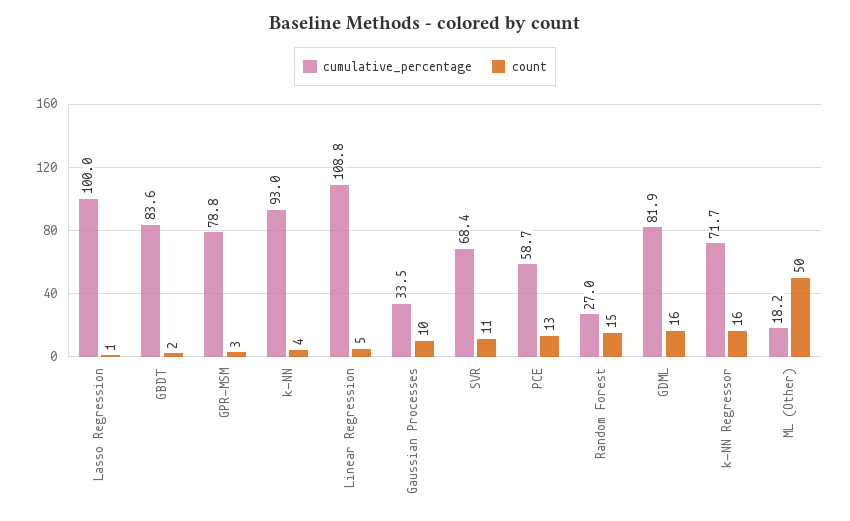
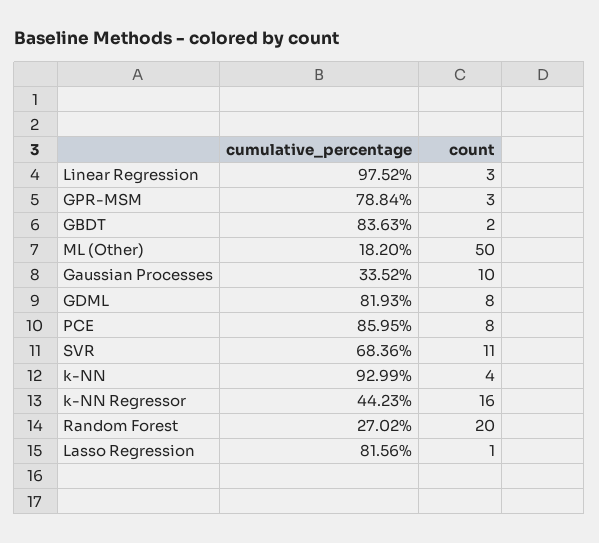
cumulative_percentage, Lasso Regression: 100 -> 81.56
cumulative_percentage, Linear Regression: 108.8 -> 97.52
count, Linear Regression: 5 -> 3
cumulative_percentage, PCE: 58.7 -> 85.95
count, PCE: 13 -> 8
count, Random Forest: 15 -> 20
count, GDML: 16 -> 8
cumulative_percentage, k-NN Regressor: 71.7 -> 44.23

